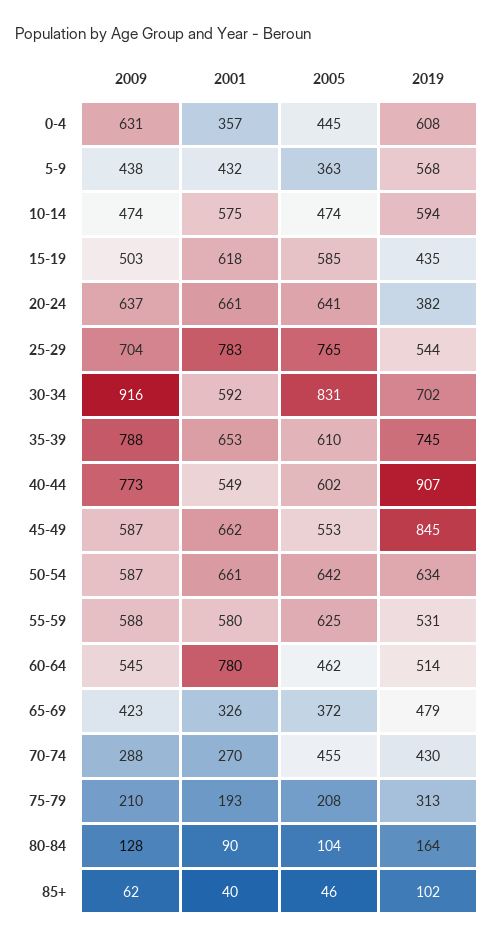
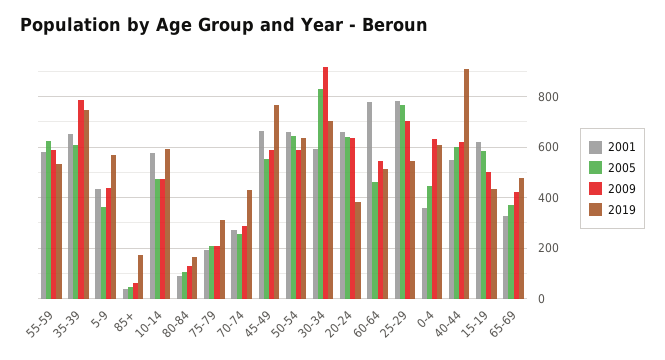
2009, 40-44: 773 -> 625
2019, 45-49: 845 -> 775
2005, 70-74: 455 -> 250
2019, 85+: 102 -> 175

